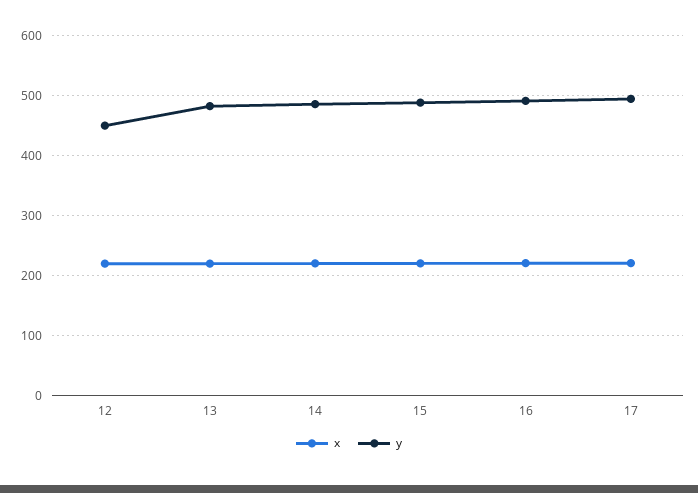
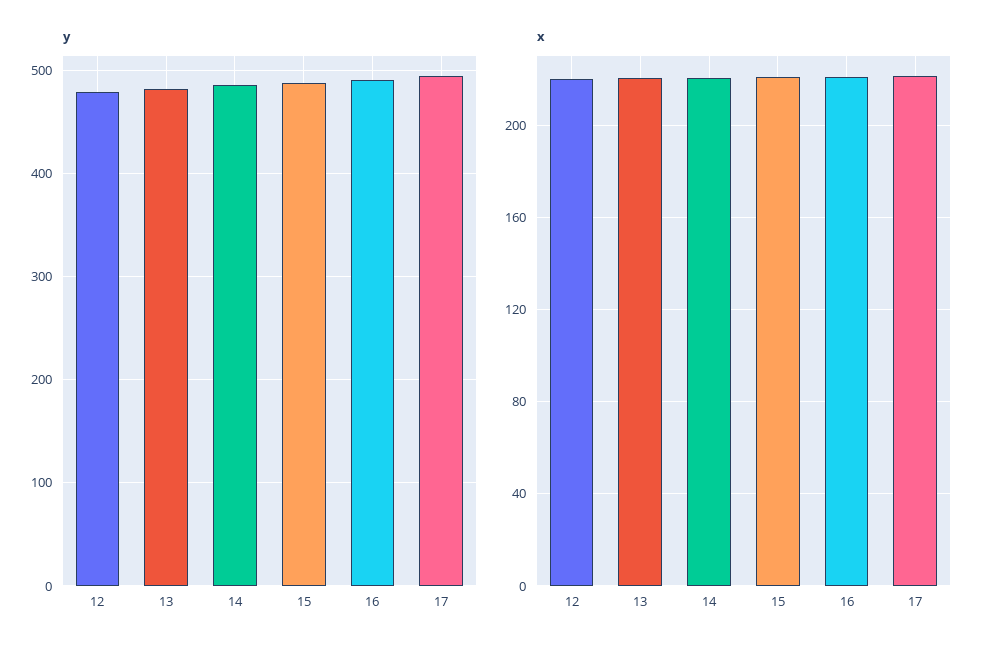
y, 12: 450 -> 480

